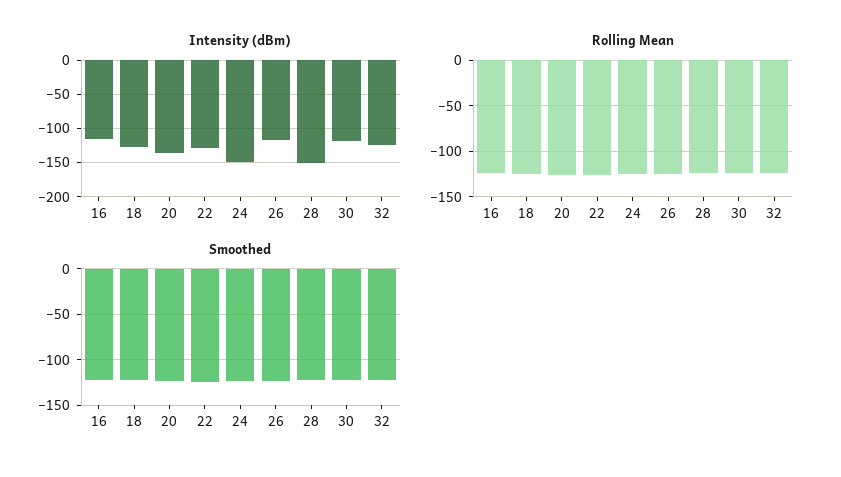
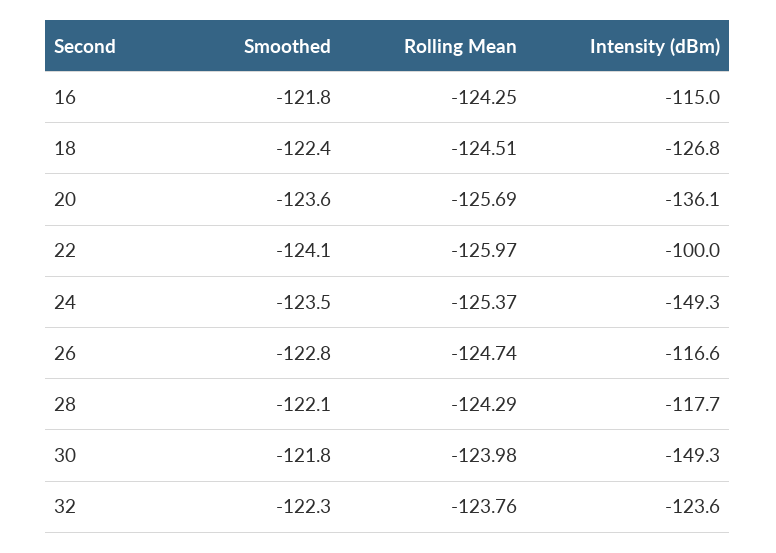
Intensity (dBm), 22: -130 -> -100
Intensity (dBm), 28: -150 -> -117.7
Intensity (dBm), 30: -120 -> -149.3

